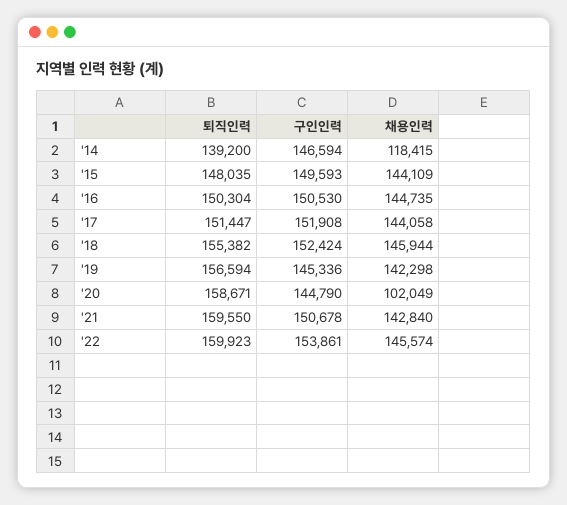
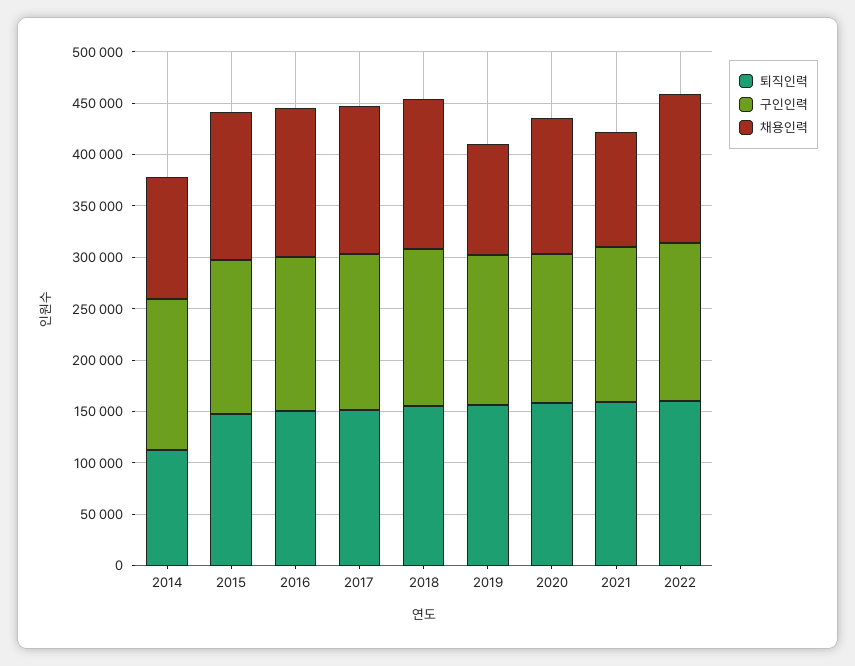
퇴직인력, '14: 139200 -> 110000
채용인력, '19: 142298 -> 110000
채용인력, '20: 102049 -> 130000
채용인력, '21: 142840 -> 110000

